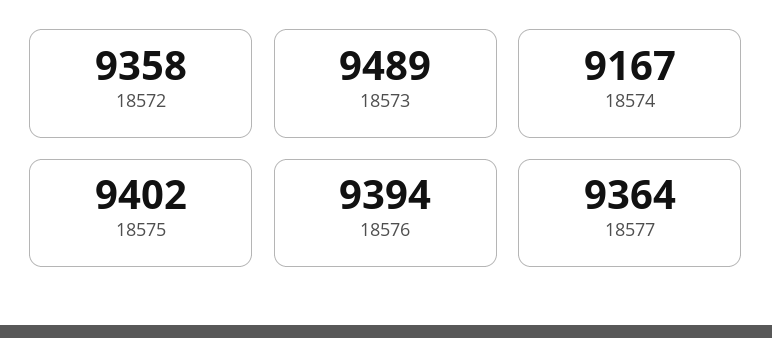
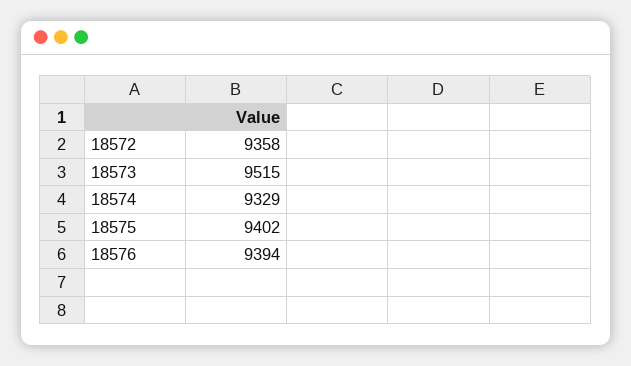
18573: 9489 -> 9515
18574: 9167 -> 9329
18577: 9364 -> none

